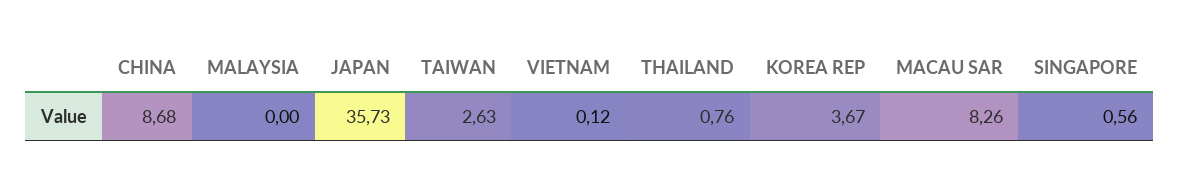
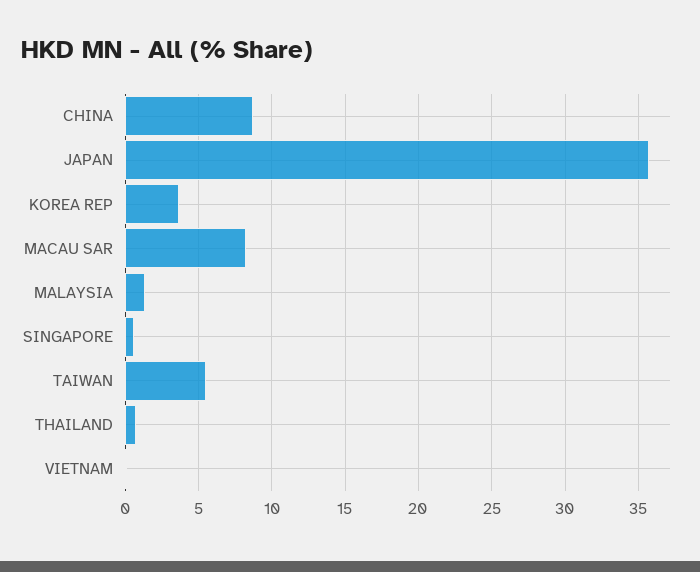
MALAYSIA: 0 -> 1.5
TAIWAN: 2.63 -> 5.5

